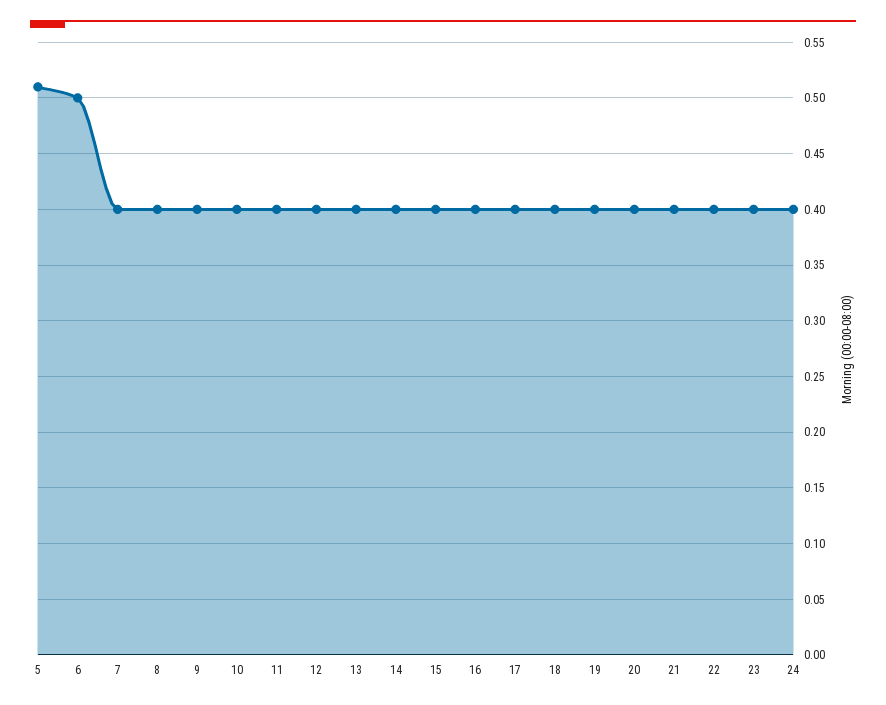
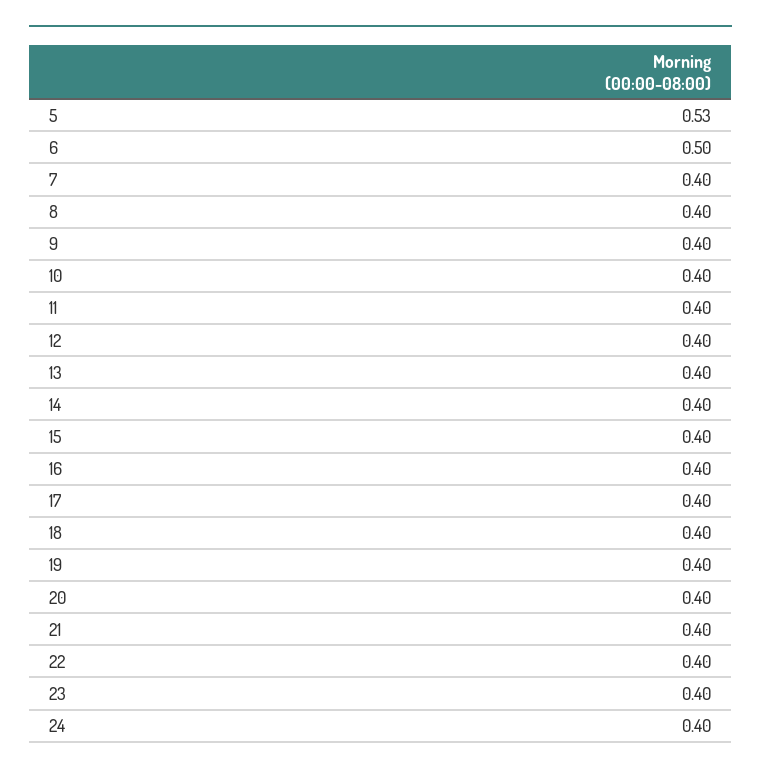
5: 0.51 -> 0.53

